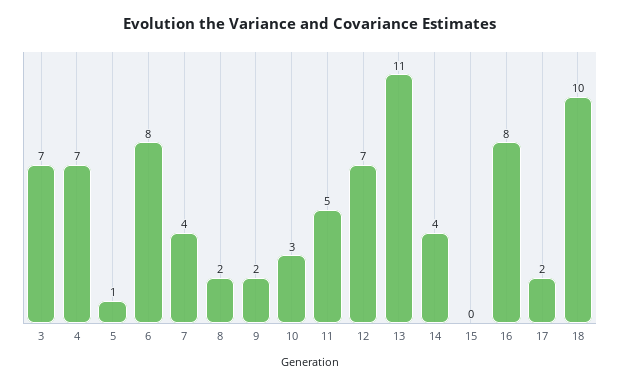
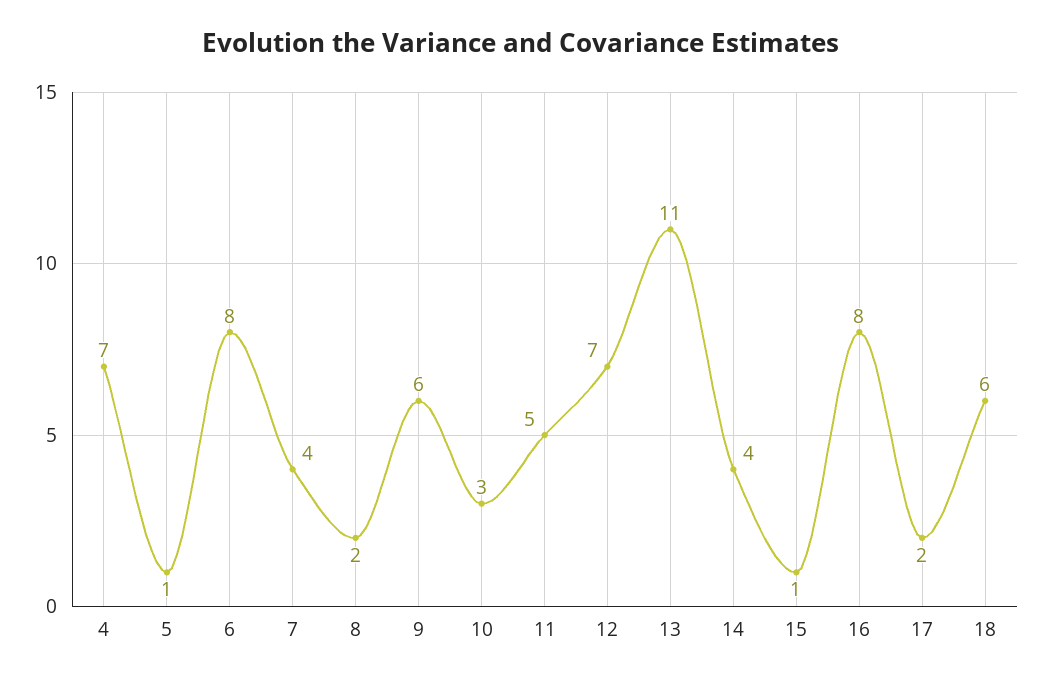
3: 7 -> none
9: 2 -> 6
15: 0 -> 1
18: 10 -> 6

